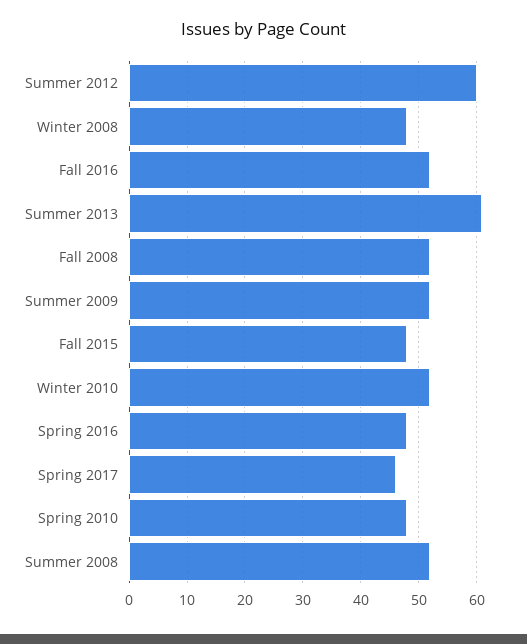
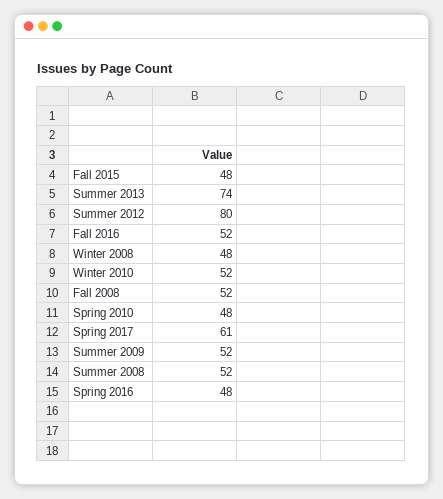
Summer 2012: 60 -> 80
Summer 2013: 60 -> 74
Spring 2017: 45 -> 61

